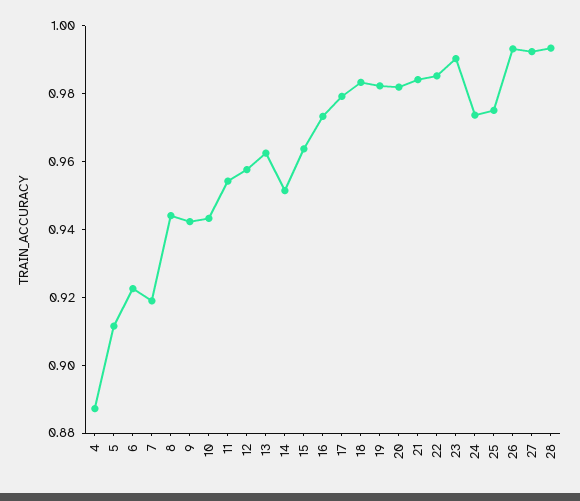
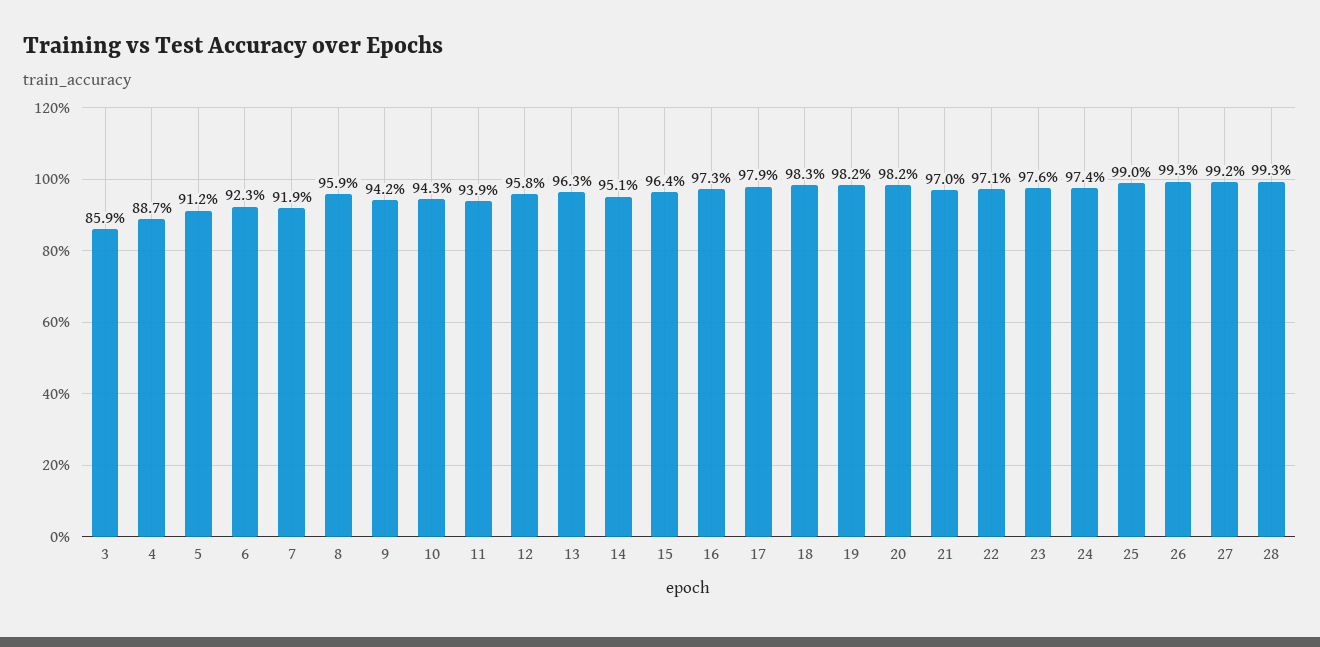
8: 0.945 -> 0.959
11: 0.955 -> 0.939
21: 0.985 -> 0.97
22: 0.985 -> 0.971
23: 0.99 -> 0.976
25: 0.975 -> 0.99
3: none -> 0.859

